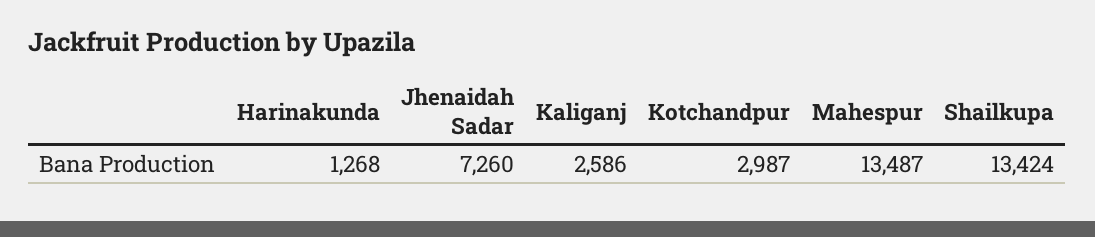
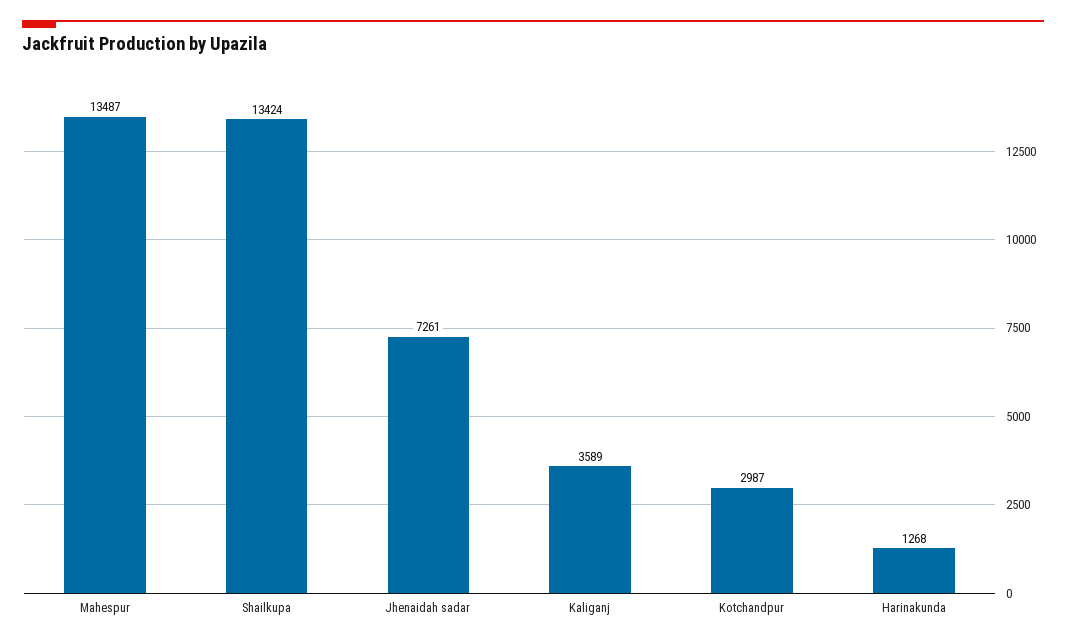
Jhenaidah Sadar: 7260 -> 7261
Kaliganj: 2586 -> 3589

